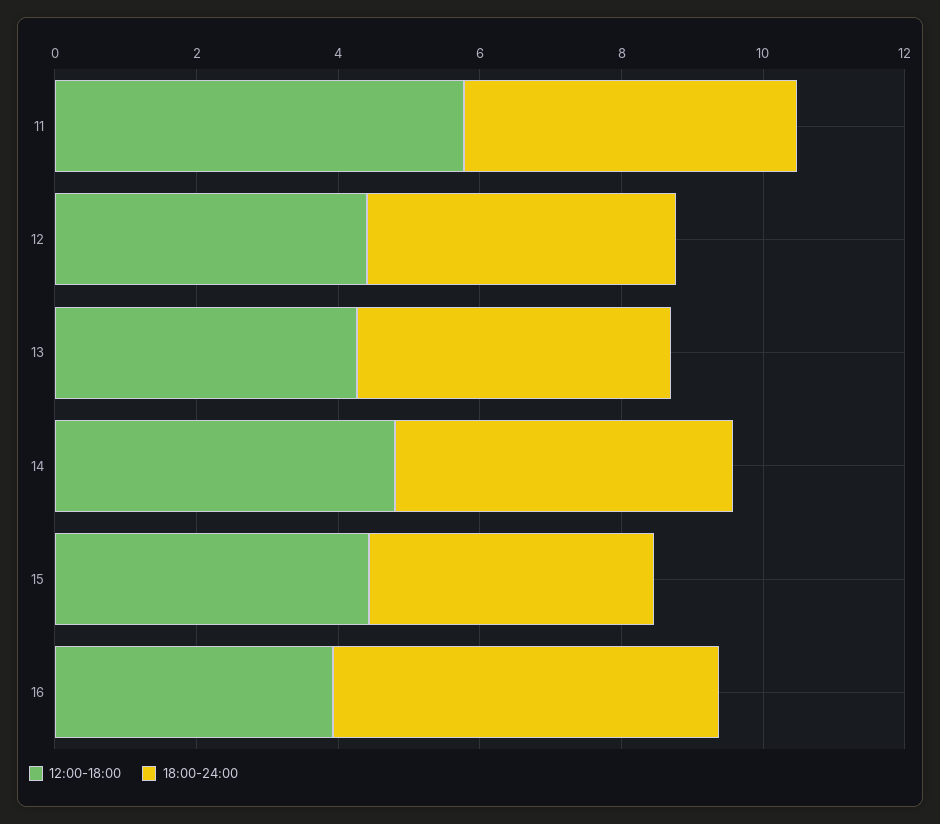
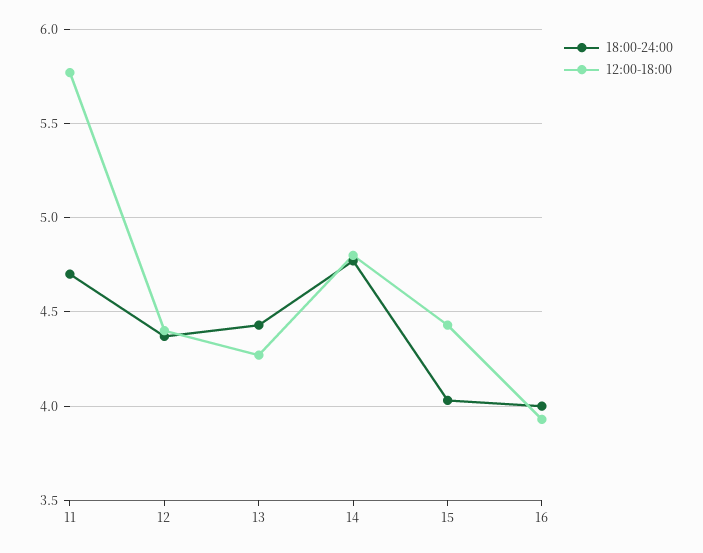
18:00-24:00, 16: 5.5 -> 4

